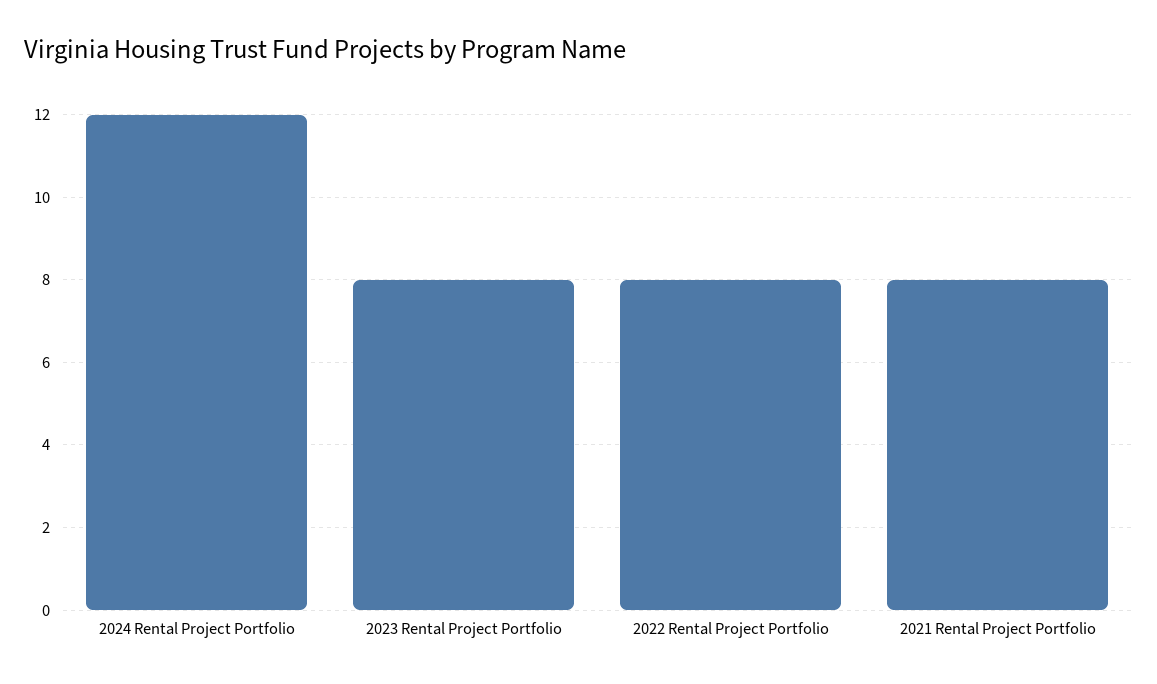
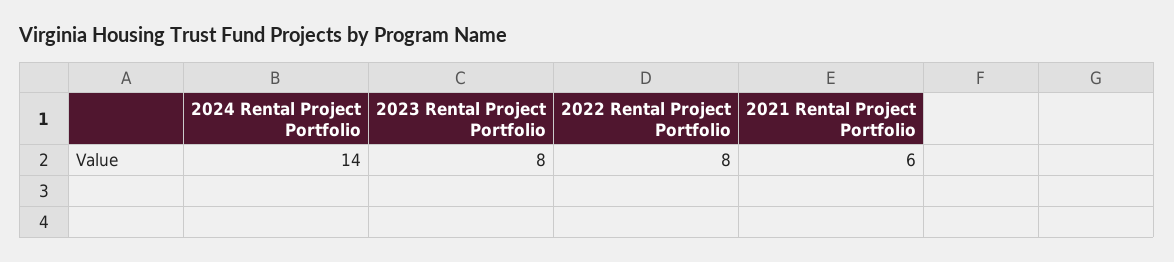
2024 Rental Project Portfolio: 12 -> 14
2021 Rental Project Portfolio: 8 -> 6

